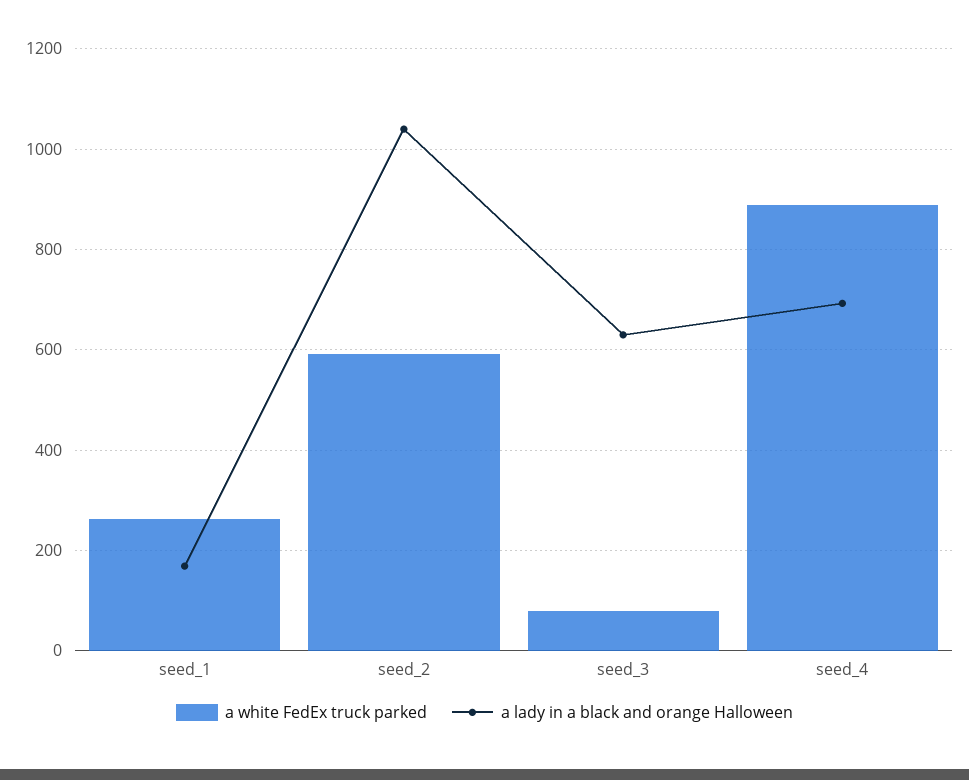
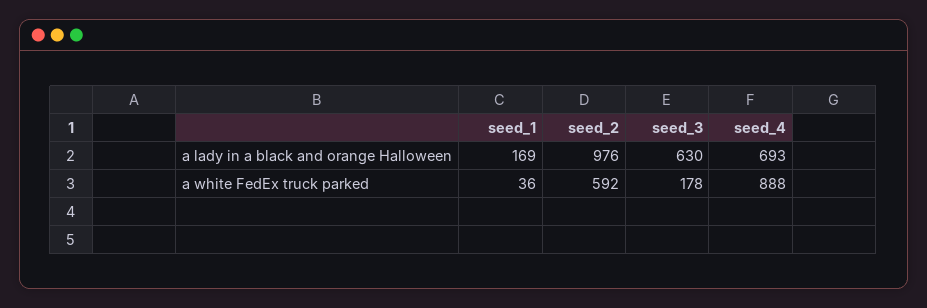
a white FedEx truck parked, seed_1: 260 -> 36
a lady in a black and orange Halloween, seed_2: 1040 -> 976
a white FedEx truck parked, seed_3: 80 -> 178

